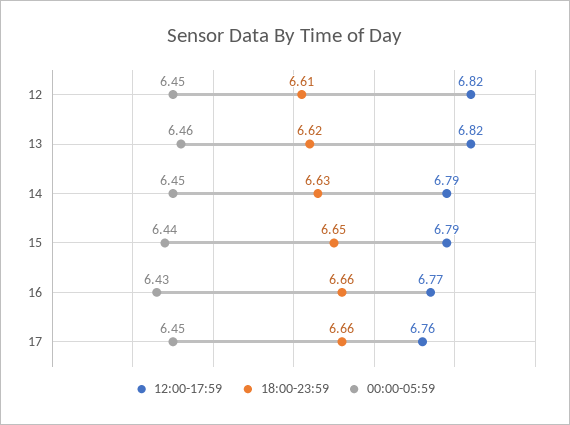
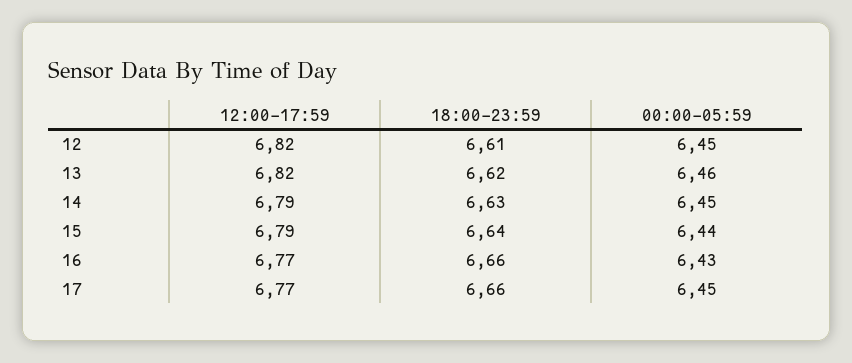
18:00-23:59, 15: 6.65 -> 6.64
12:00-17:59, 17: 6.76 -> 6.77

